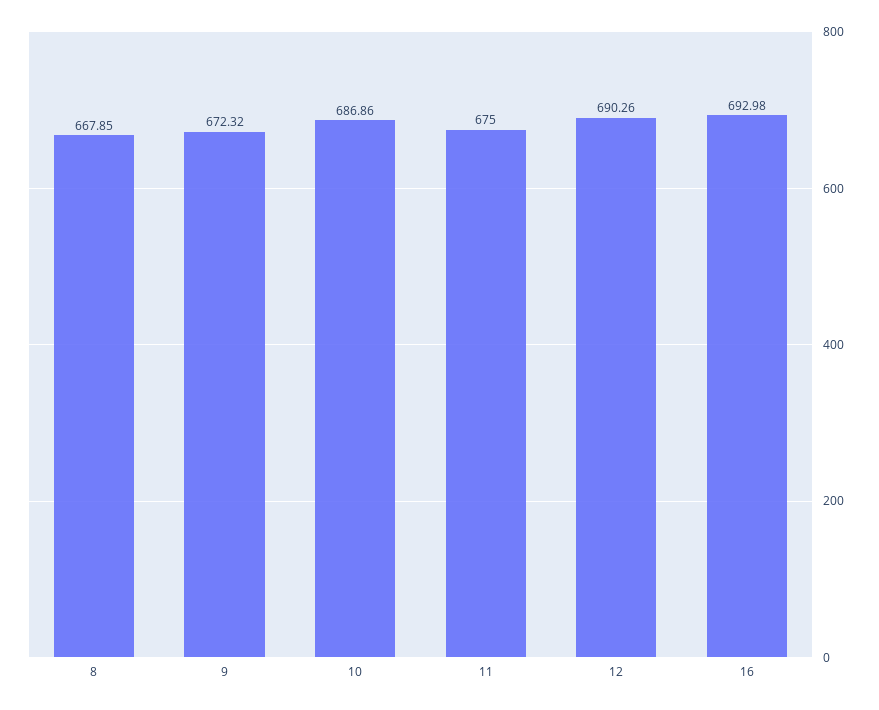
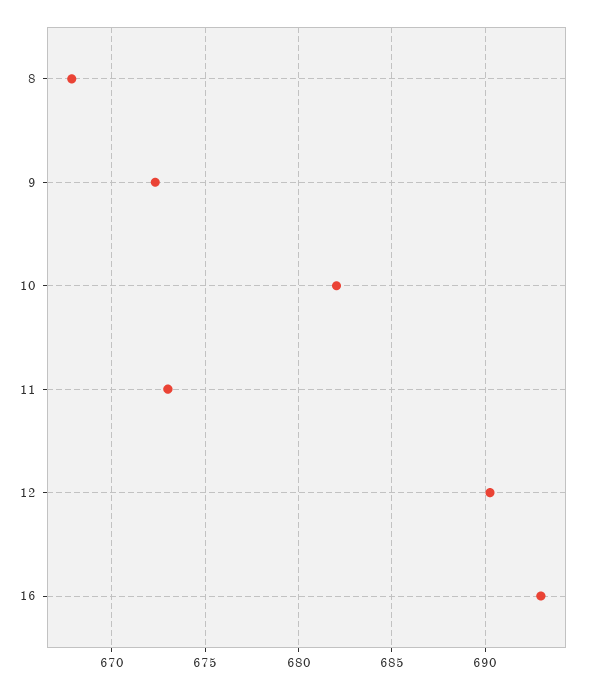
10: 686.86 -> 682
11: 675 -> 673

